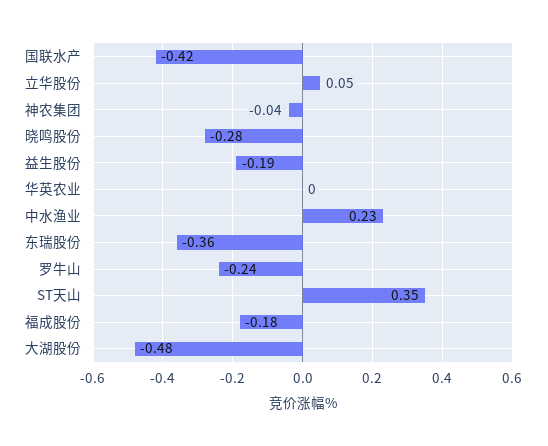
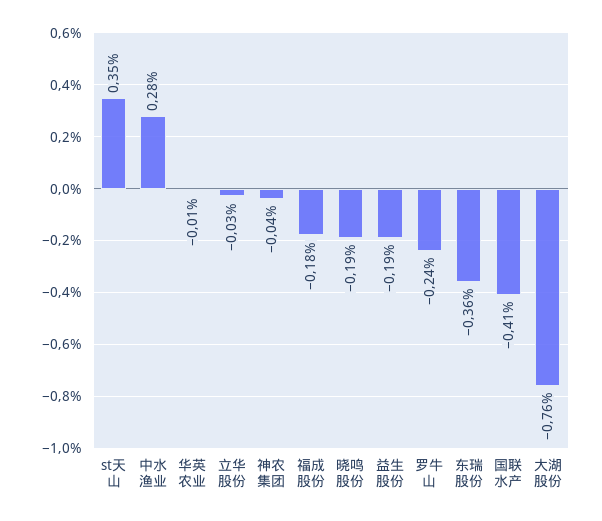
国联水产: -0.42 -> -0.41
立华股份: 0.05 -> -0.03
晓鸣股份: -0.28 -> -0.19
华英农业: 0 -> -0.01
中水渔业: 0.23 -> 0.28
大湖股份: -0.48 -> -0.76

